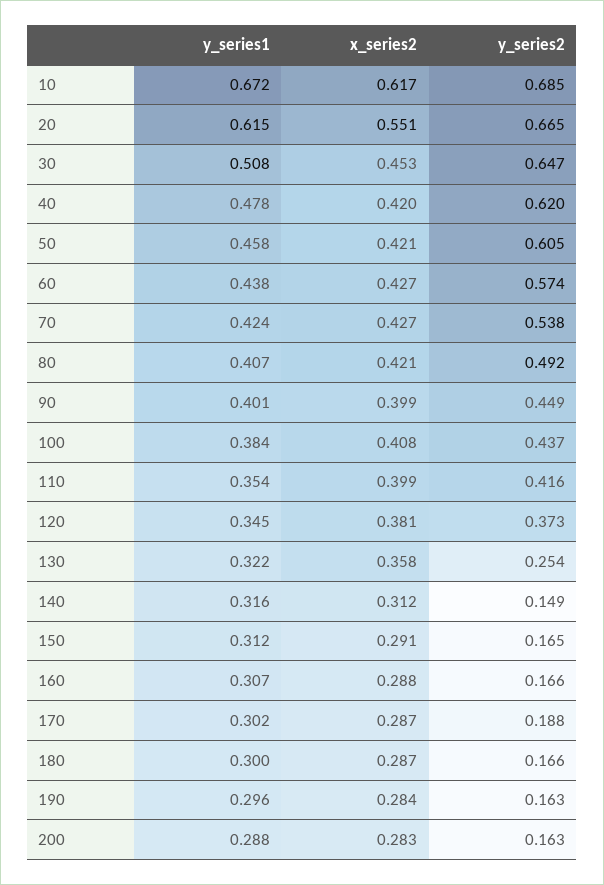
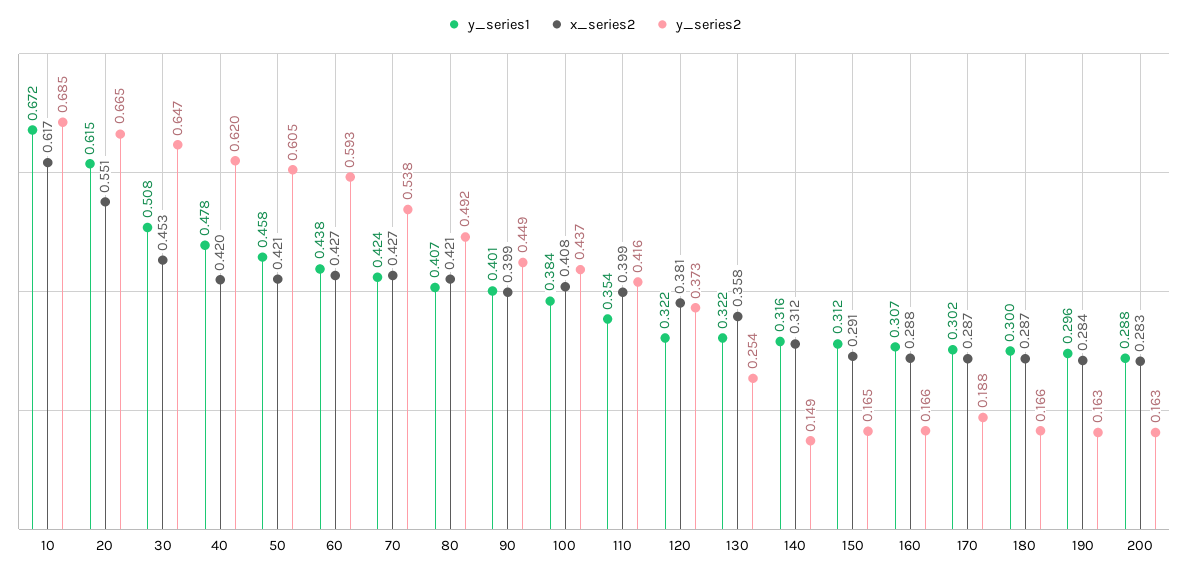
y_series2, 60: 0.574 -> 0.593
y_series1, 120: 0.345 -> 0.322

